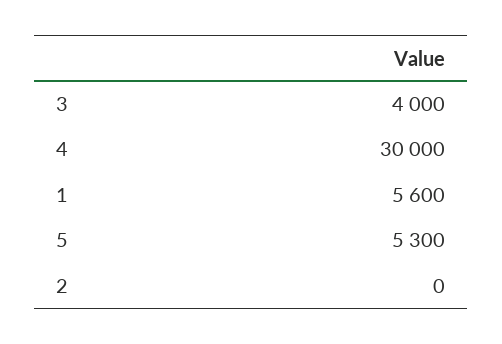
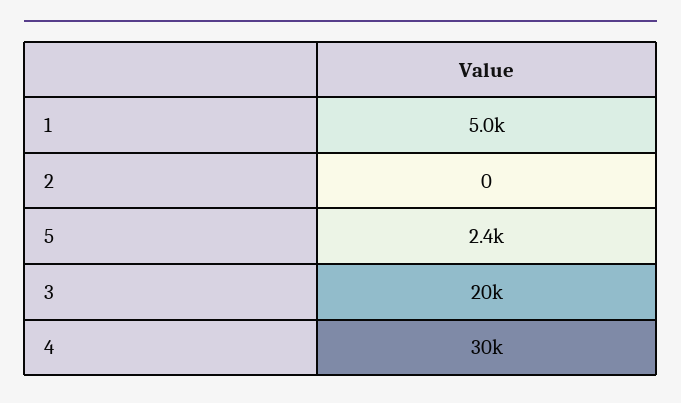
3: 4000 -> 20000
1: 5600 -> 5000
5: 5300 -> 2400

